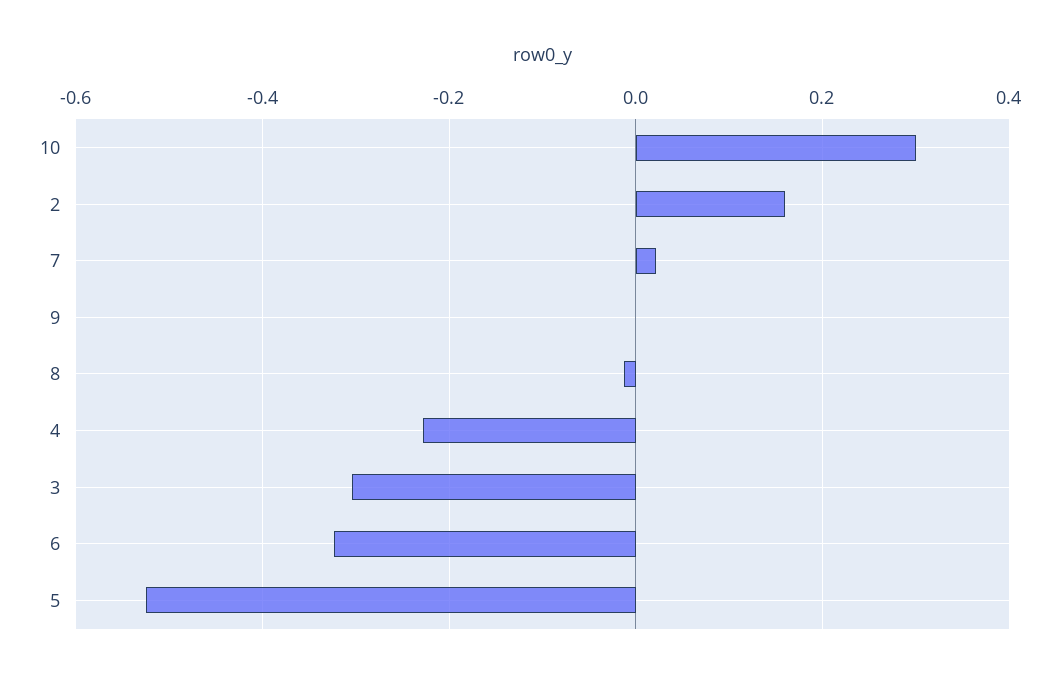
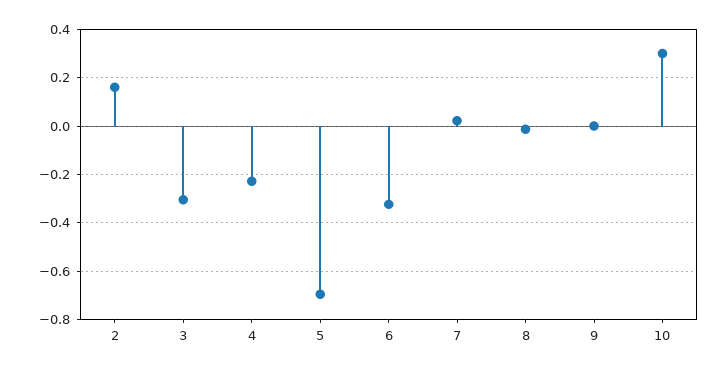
5: -0.52 -> -0.7

